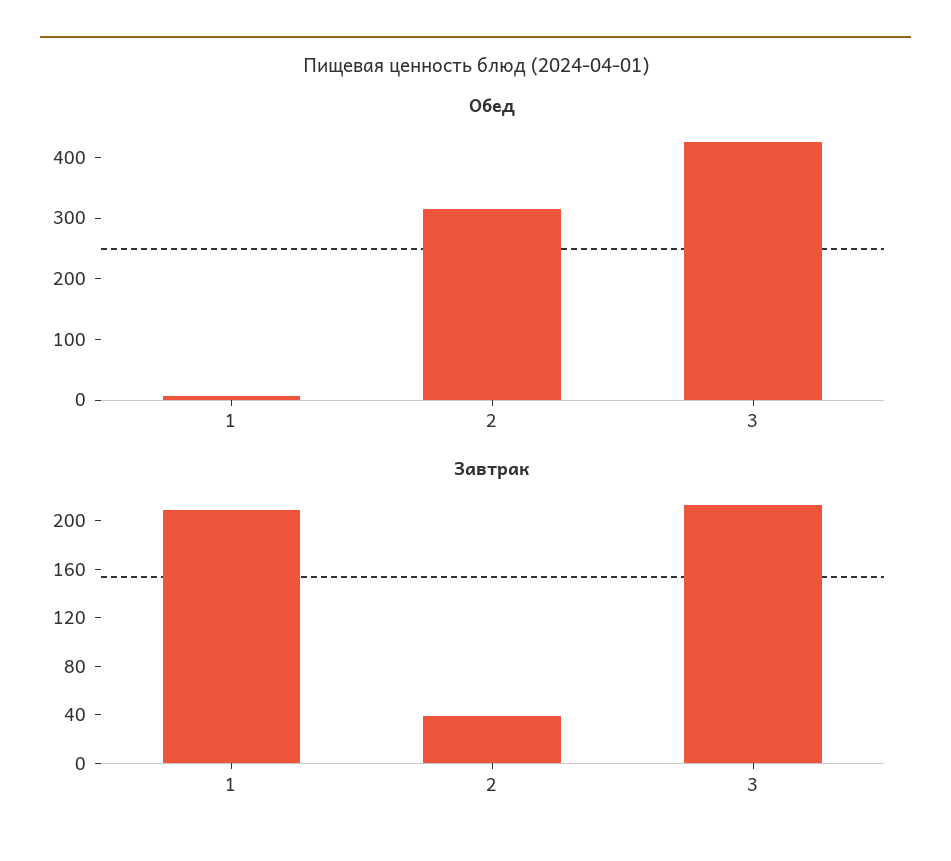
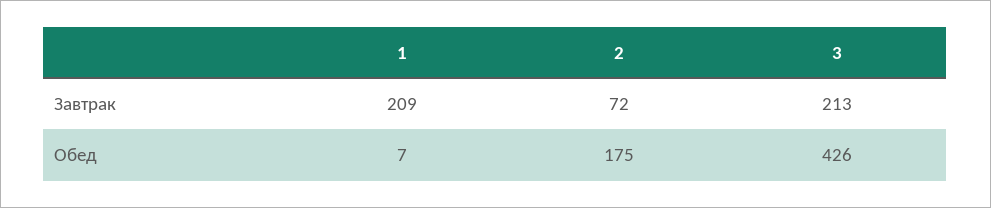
Обед, 2: 320 -> 175
Завтрак, 2: 40 -> 72

